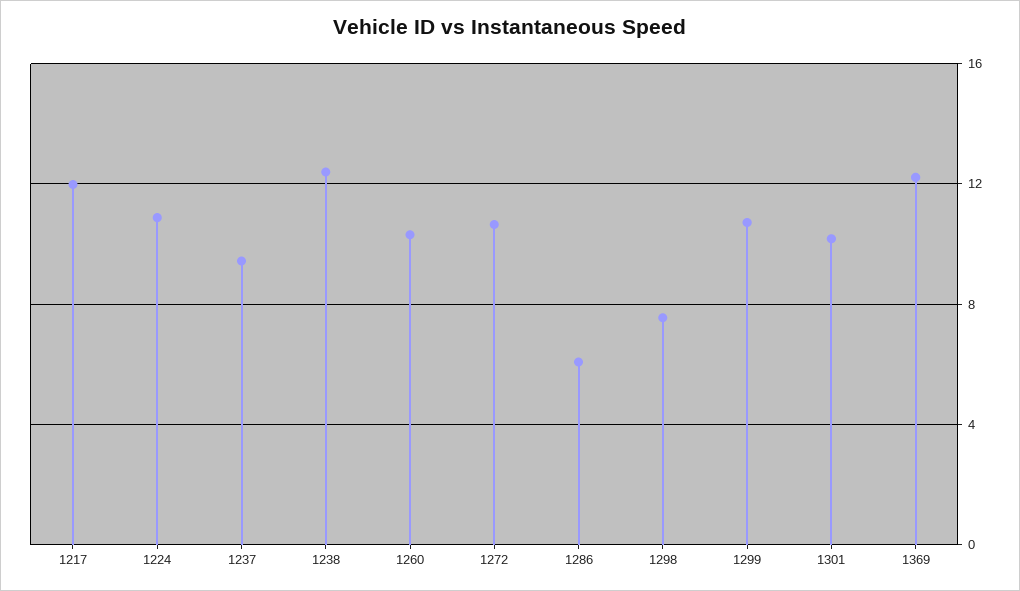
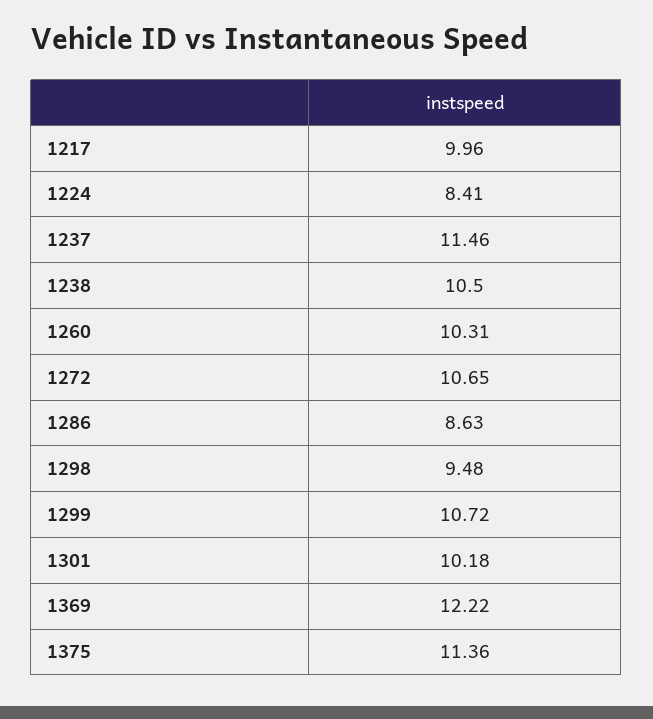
1217: 12 -> 9.96
1224: 11 -> 8.41
1237: 9.5 -> 11.46
1238: 12.5 -> 10.5
1286: 6 -> 8.63
1298: 7.5 -> 9.48
1375: none -> 11.36

